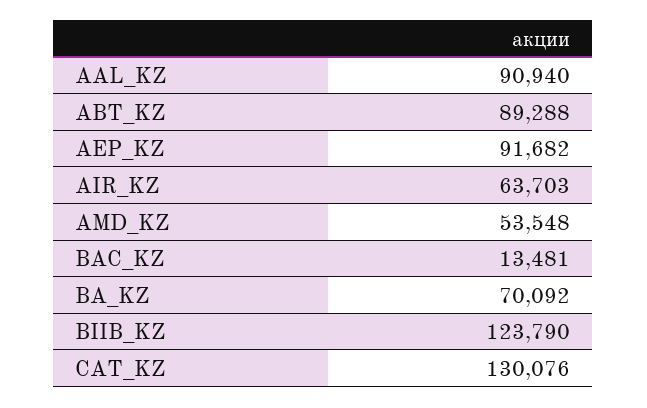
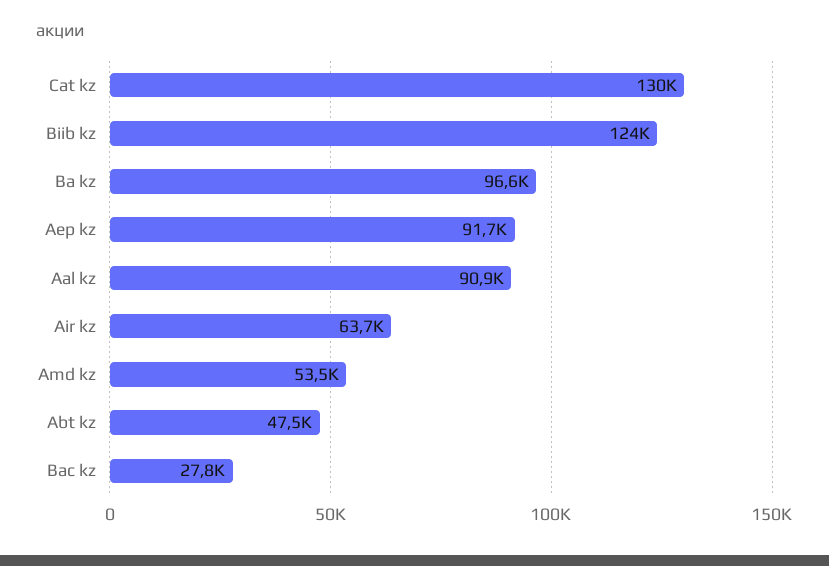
ABT_KZ: 89288 -> 47500
BAC_KZ: 13481 -> 27800
BA_KZ: 70092 -> 96600

